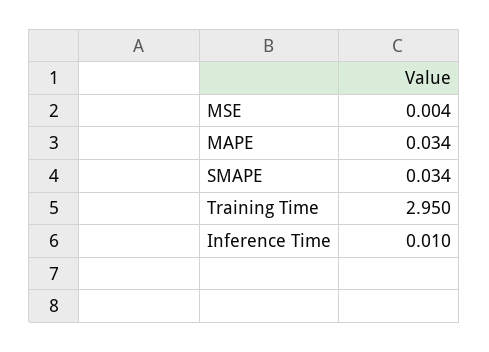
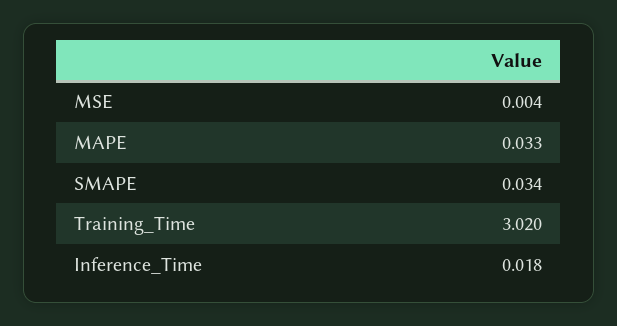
MAPE: 0.034 -> 0.033
Training Time: 2.95 -> 3.02
Inference Time: 0.01 -> 0.018

